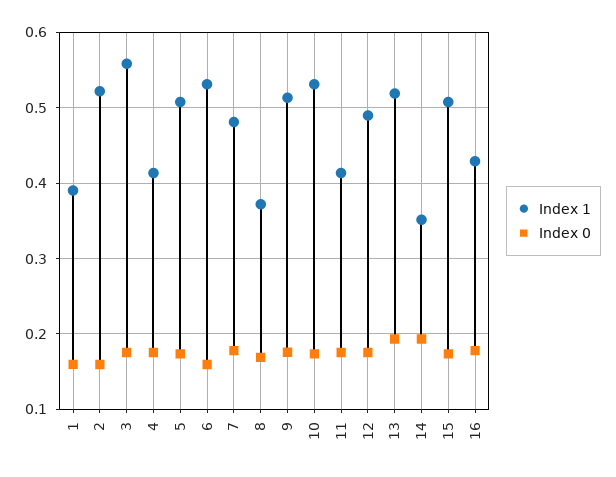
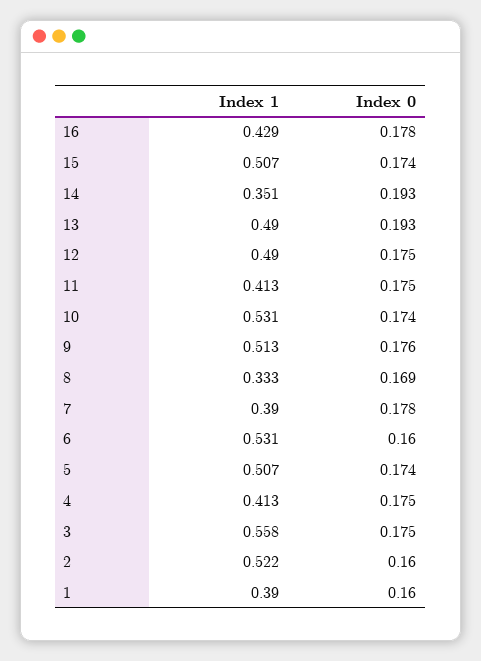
Index 1, 7: 0.48 -> 0.39
Index 1, 8: 0.37 -> 0.333
Index 1, 13: 0.52 -> 0.49

